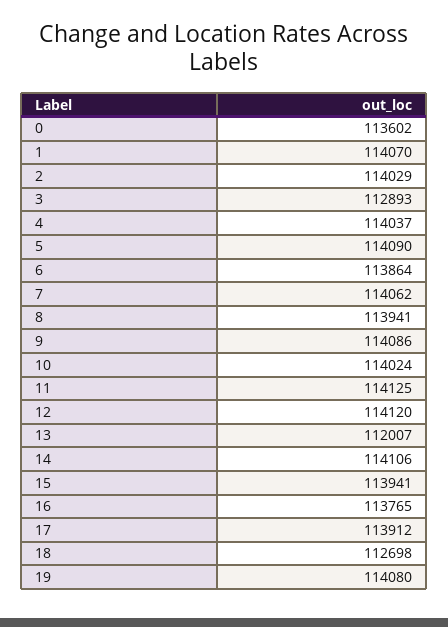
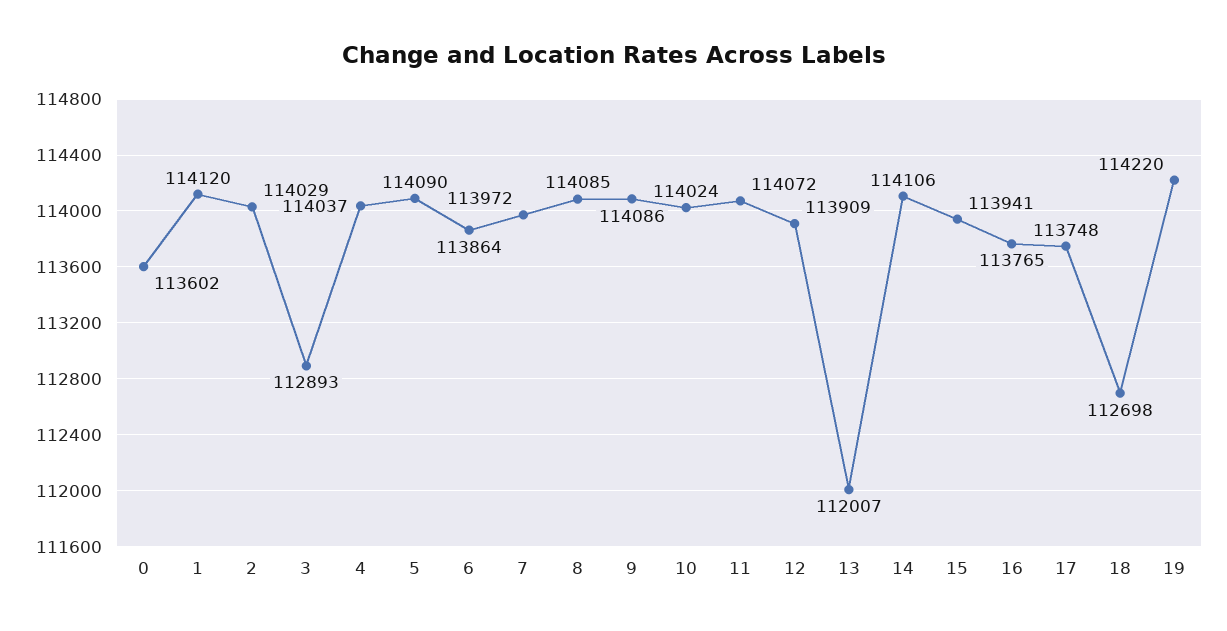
1: 114070 -> 114120
7: 114062 -> 113972
8: 113941 -> 114085
11: 114125 -> 114072
12: 114120 -> 113909
17: 113912 -> 113748
19: 114080 -> 114220

